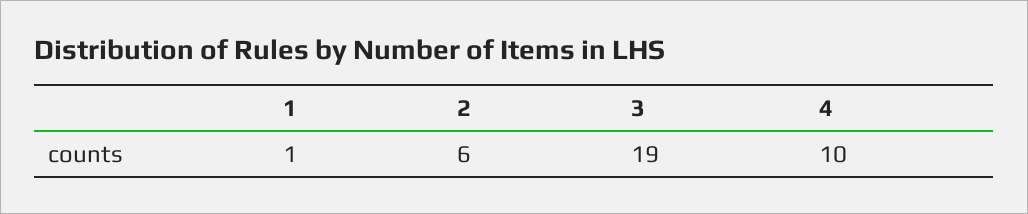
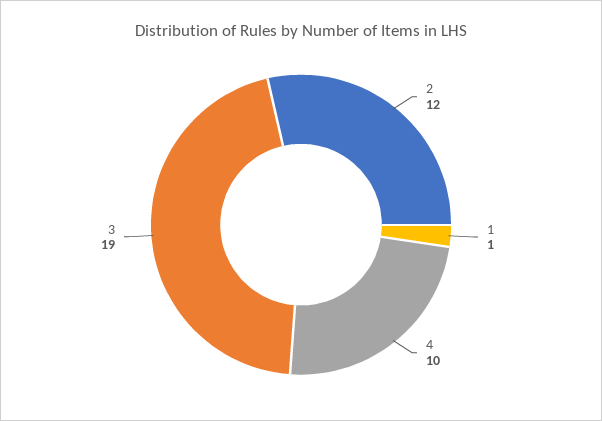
2: 6 -> 12

